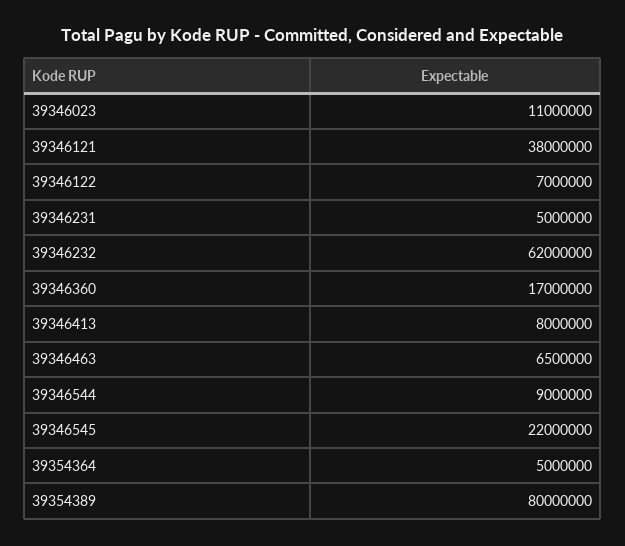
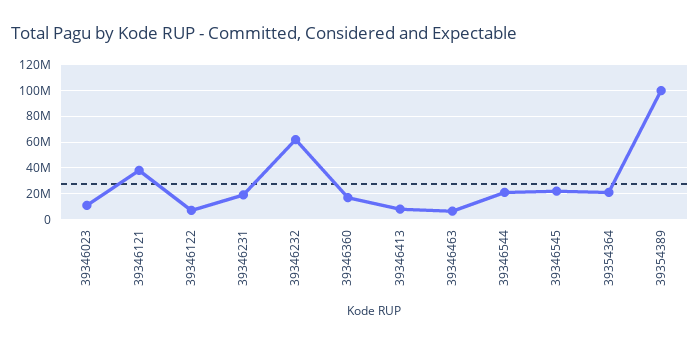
39346231: 5000000 -> 20000000
39346544: 9000000 -> 20000000
39354364: 5000000 -> 20000000
39354389: 80000000 -> 100000000

